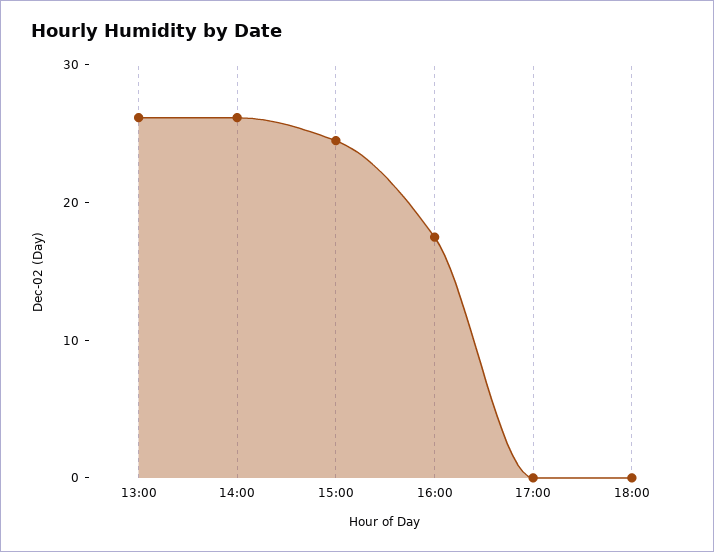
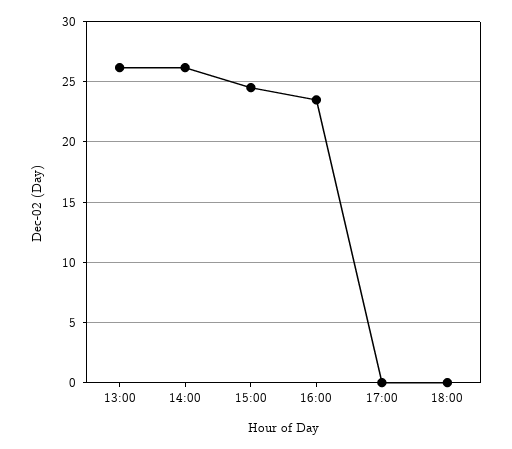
16:00: 18 -> 23.5

